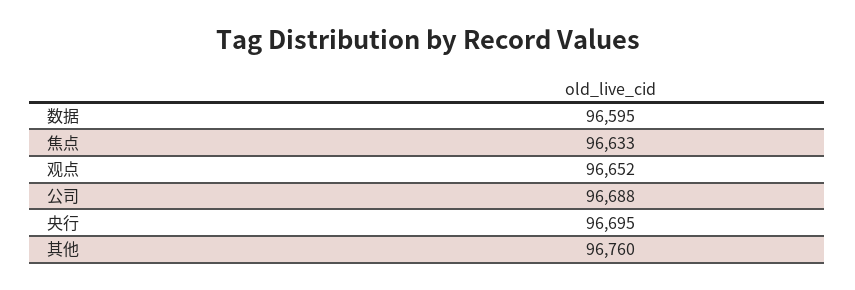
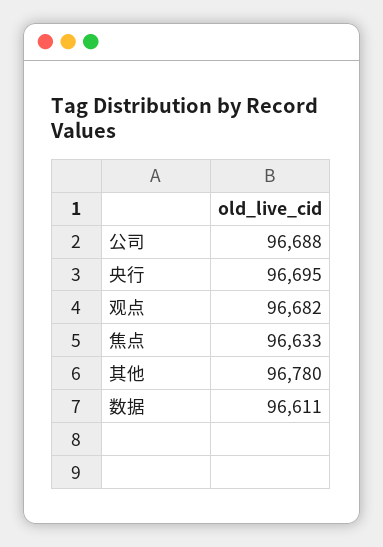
数据: 96595 -> 96611
观点: 96652 -> 96682
其他: 96760 -> 96780

